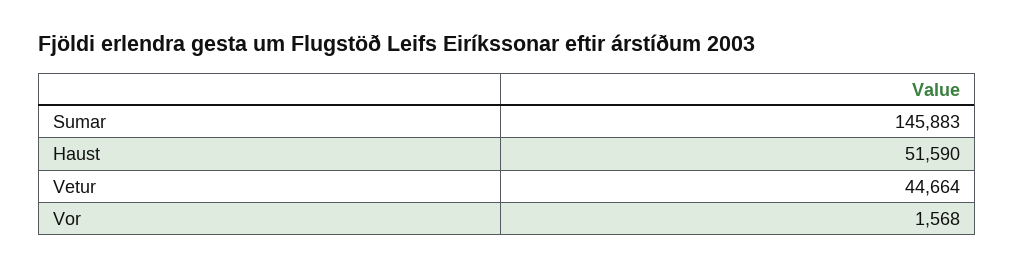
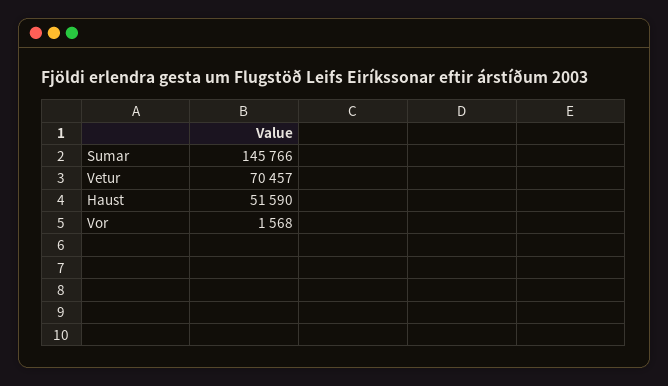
Sumar: 145883 -> 145766
Vetur: 44664 -> 70457

